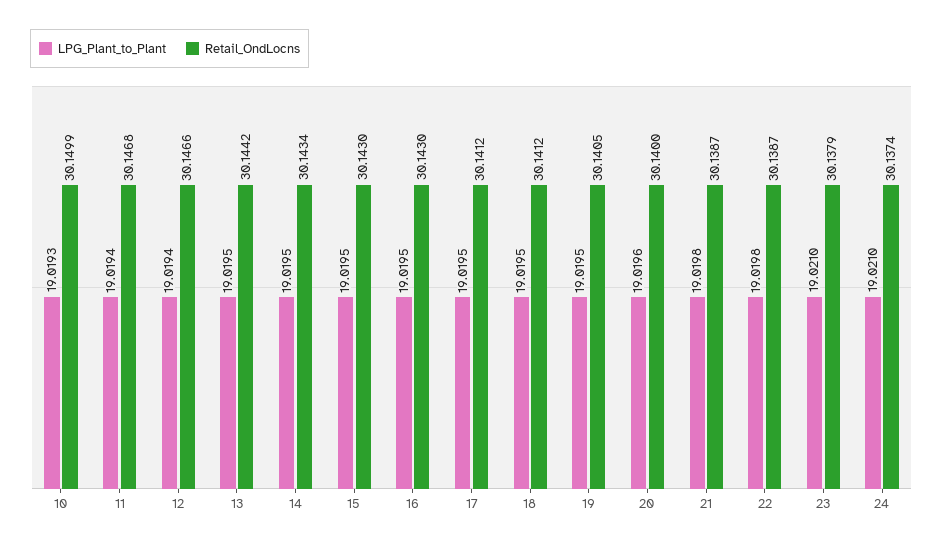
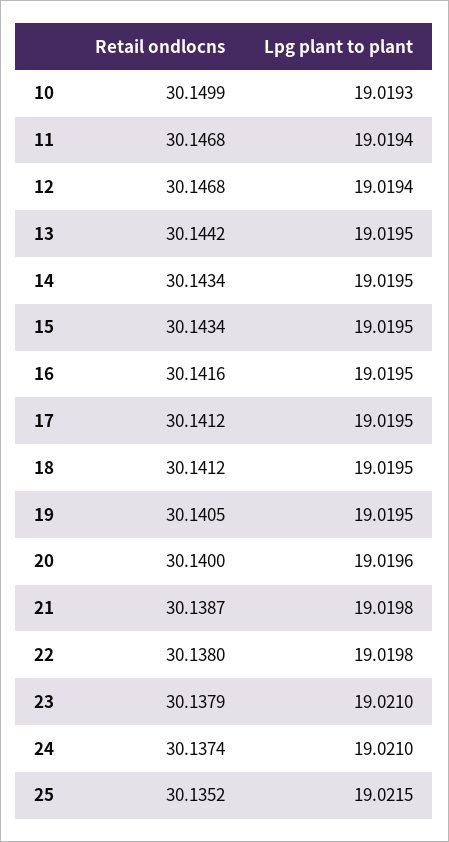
Retail_OndLocns, 12: 30.1466 -> 30.1468
Retail_OndLocns, 15: 30.143 -> 30.1434
Retail_OndLocns, 16: 30.143 -> 30.1416
Retail_OndLocns, 22: 30.1387 -> 30.138
Retail_OndLocns, 25: none -> 30.1352
LPG_Plant_to_Plant, 25: none -> 19.0215

